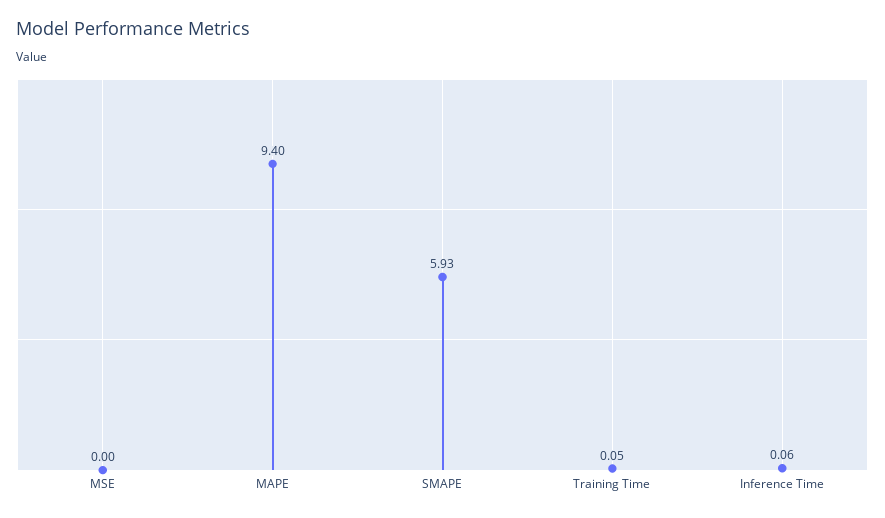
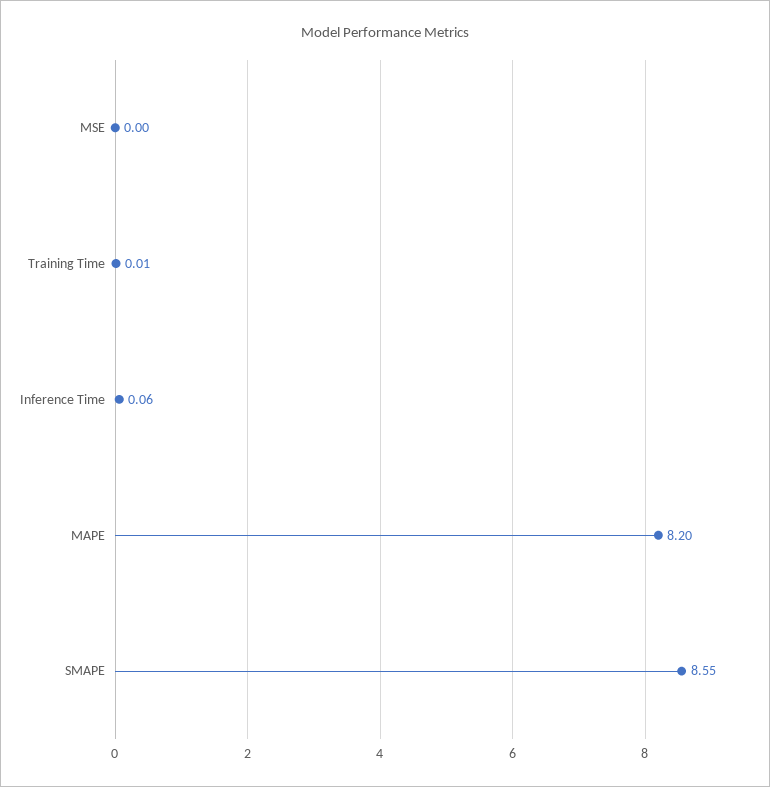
MAPE: 9.4 -> 8.2
SMAPE: 5.93 -> 8.55
Training Time: 0.05 -> 0.01

